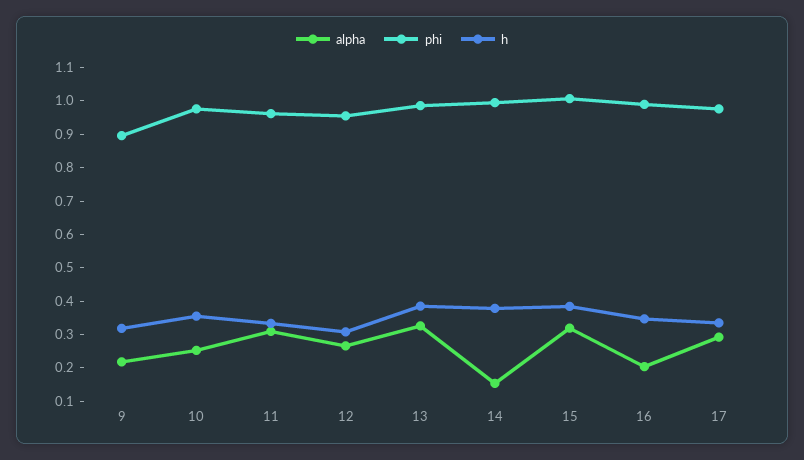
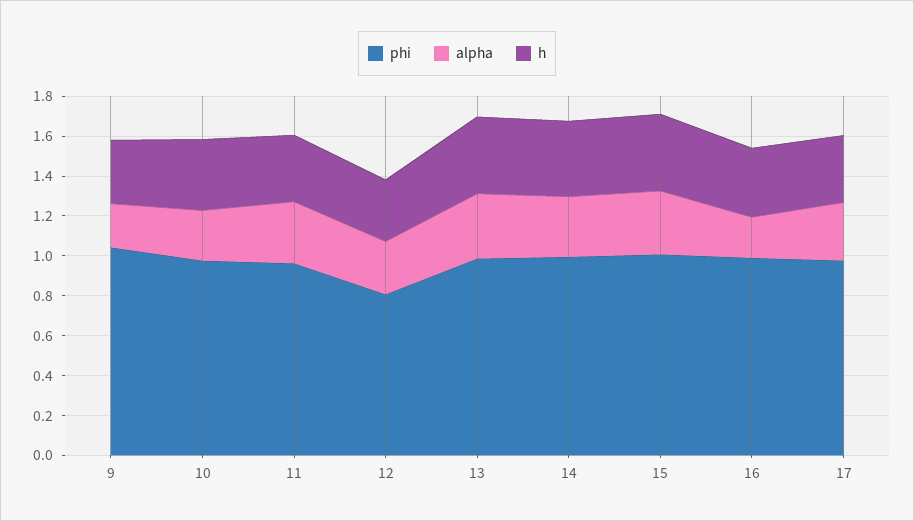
phi, 9: 0.9 -> 1.05
phi, 12: 0.95 -> 0.8
alpha, 14: 0.15 -> 0.3

